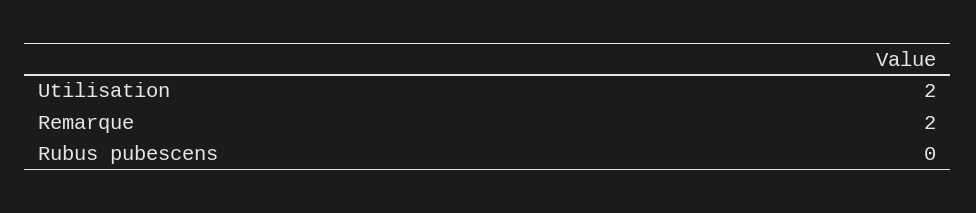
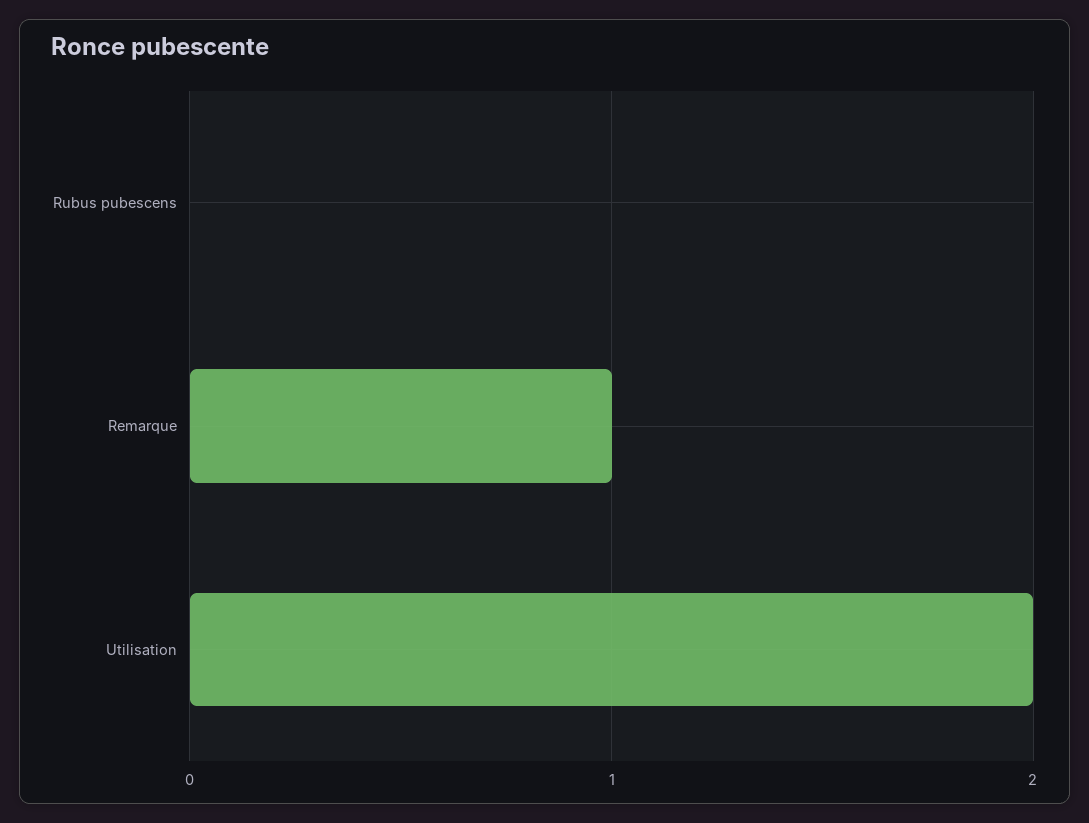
Remarque: 2 -> 1

